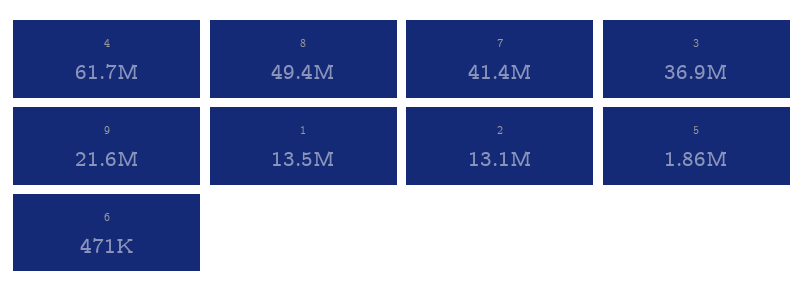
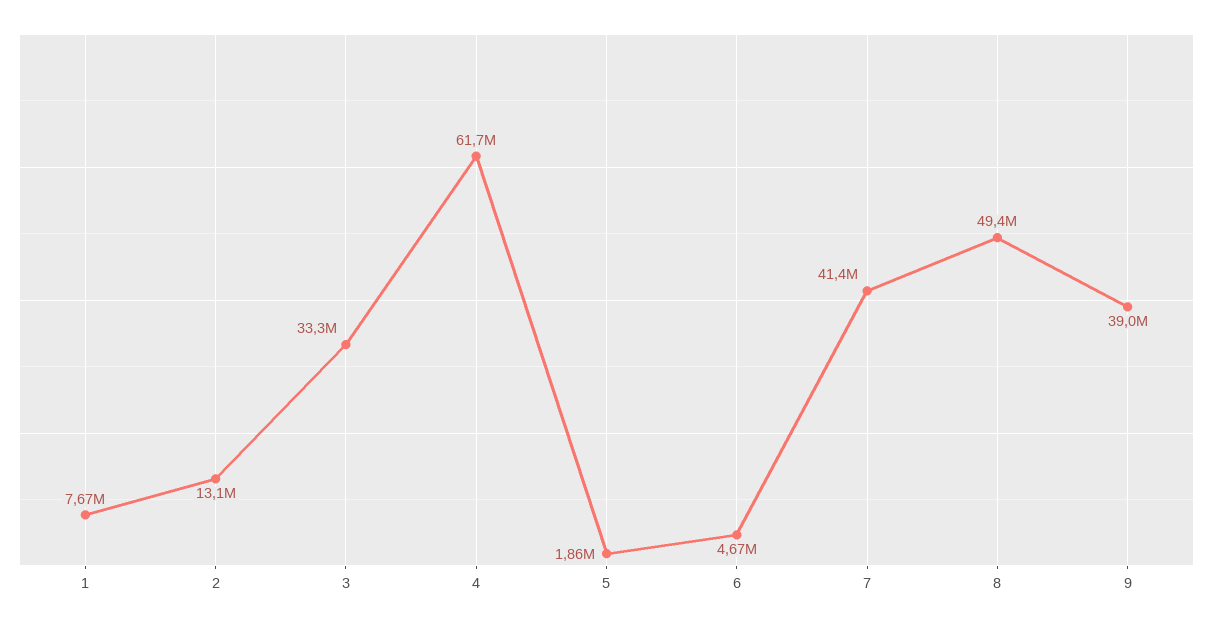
3: 36900000 -> 33300000
9: 21600000 -> 39000000
1: 13500000 -> 7670000
6: 471000 -> 4670000

